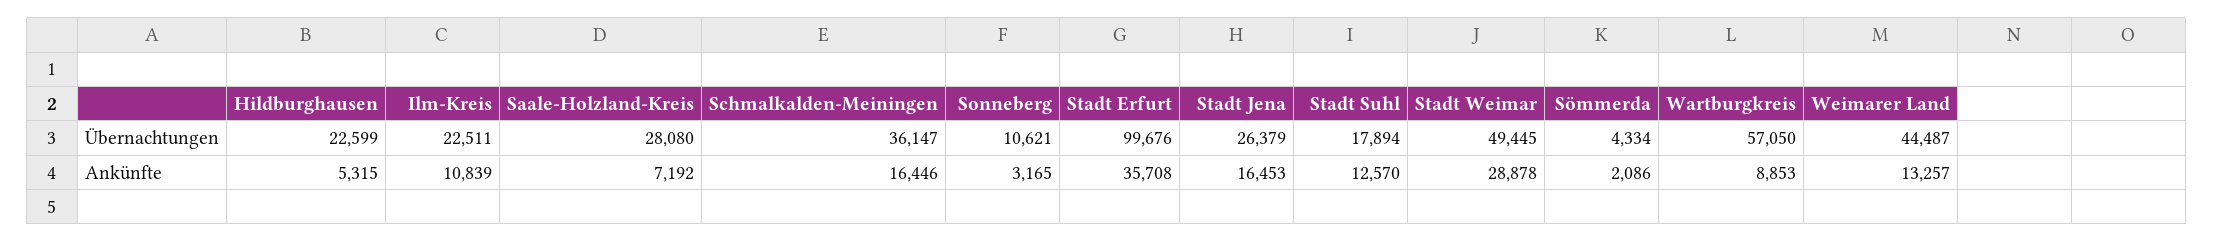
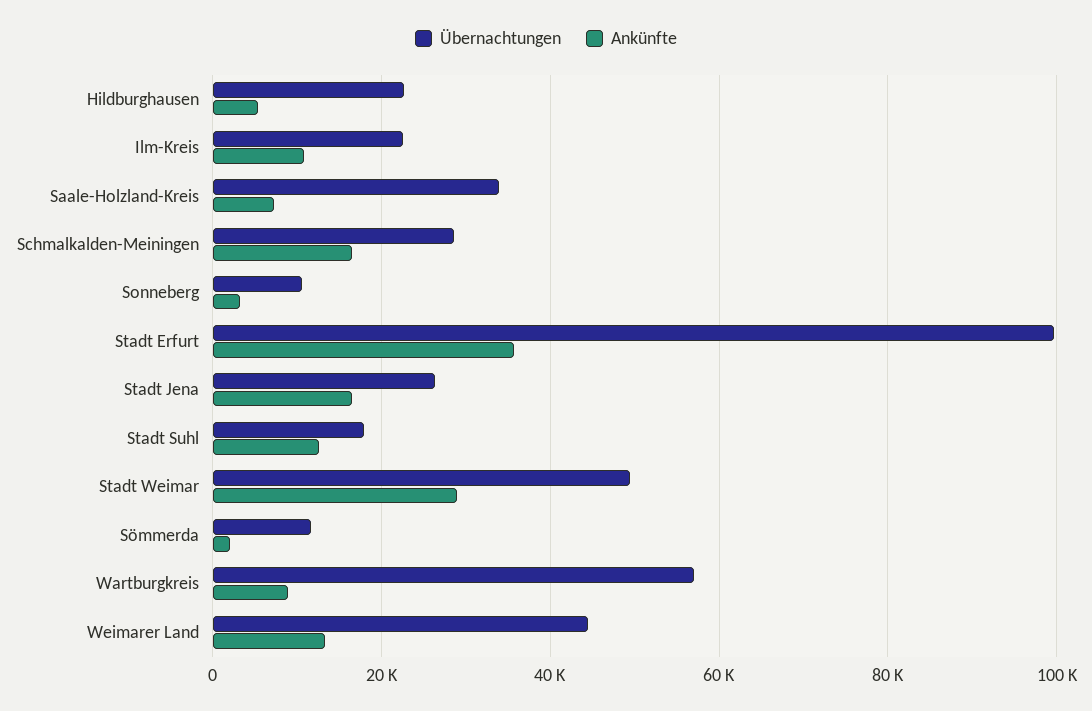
Übernachtungen, Saale-Holzland-Kreis: 28080 -> 34000
Übernachtungen, Schmalkalden-Meiningen: 36147 -> 28000
Übernachtungen, Sömmerda: 4334 -> 12000

